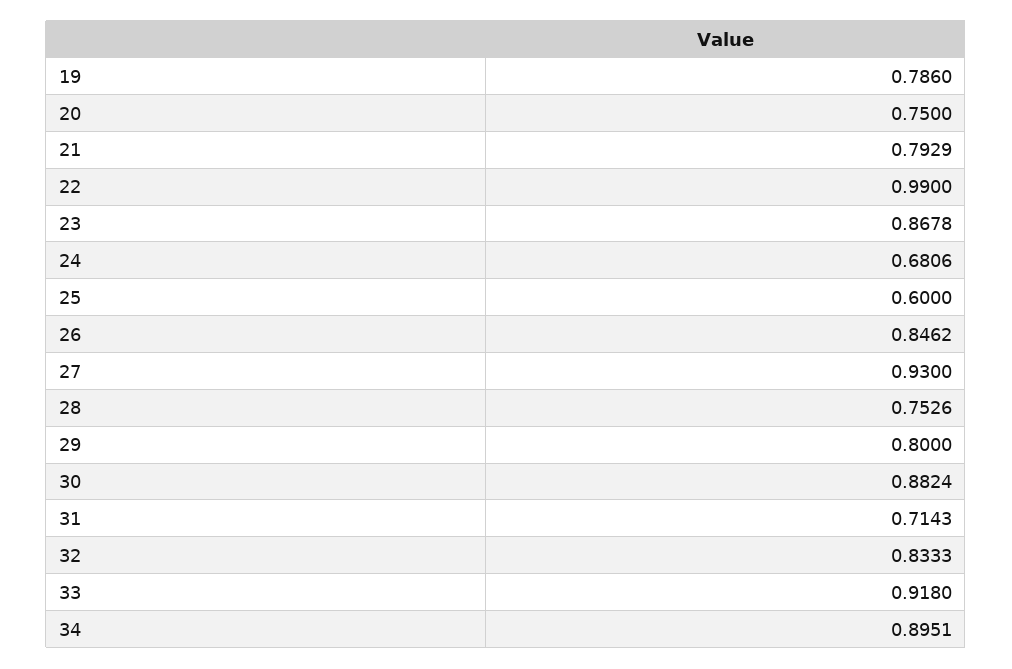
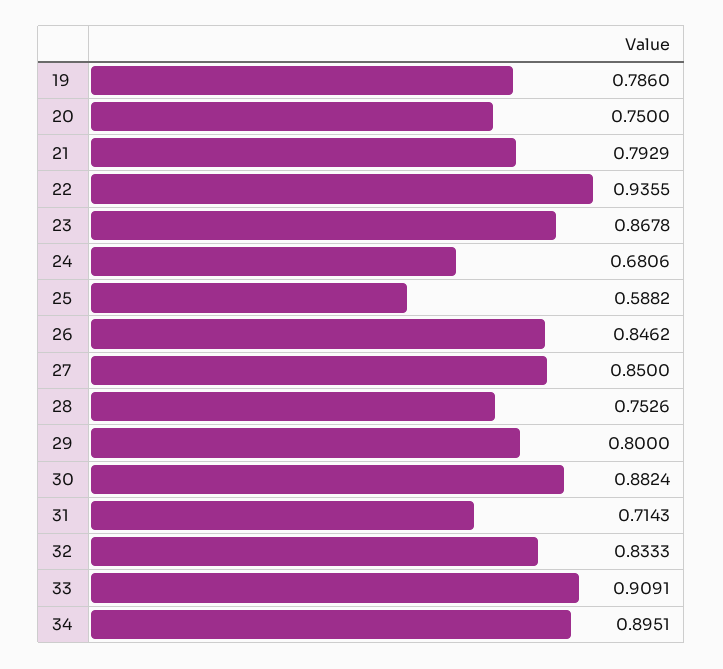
22: 0.99 -> 0.9355
25: 0.6 -> 0.5882
27: 0.93 -> 0.85
33: 0.918 -> 0.9091

